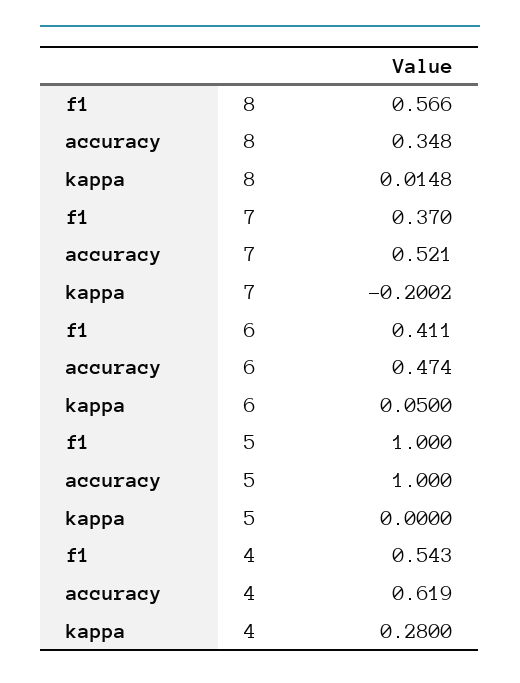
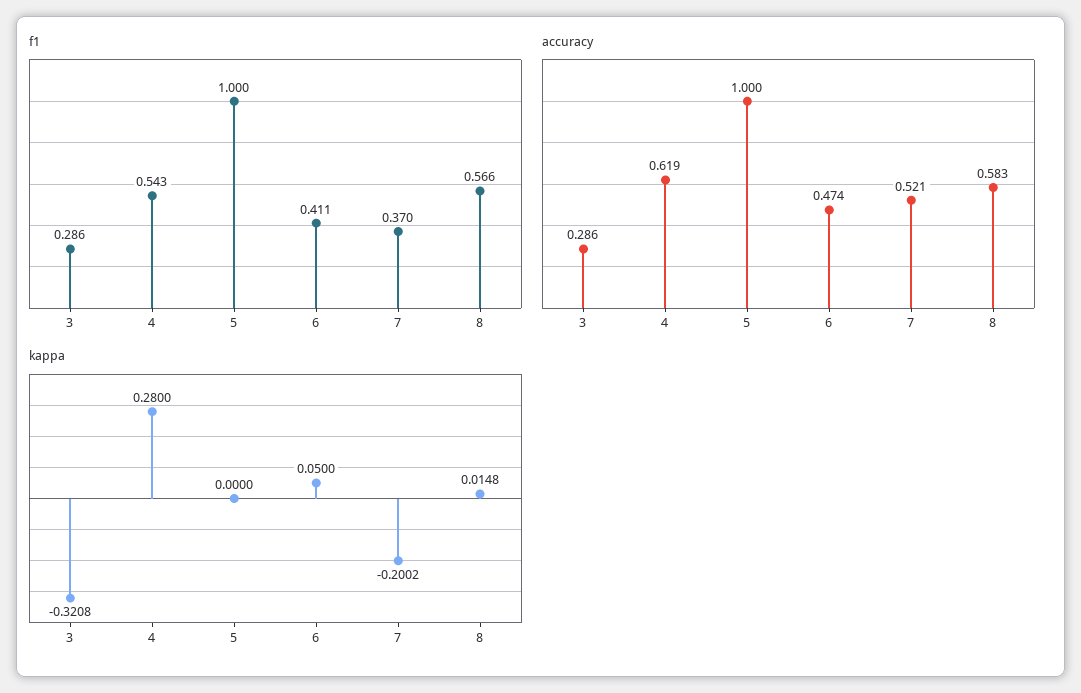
accuracy, 8: 0.348 -> 0.583
f1, 3: none -> 0.286
accuracy, 3: none -> 0.286
kappa, 3: none -> -0.3208

